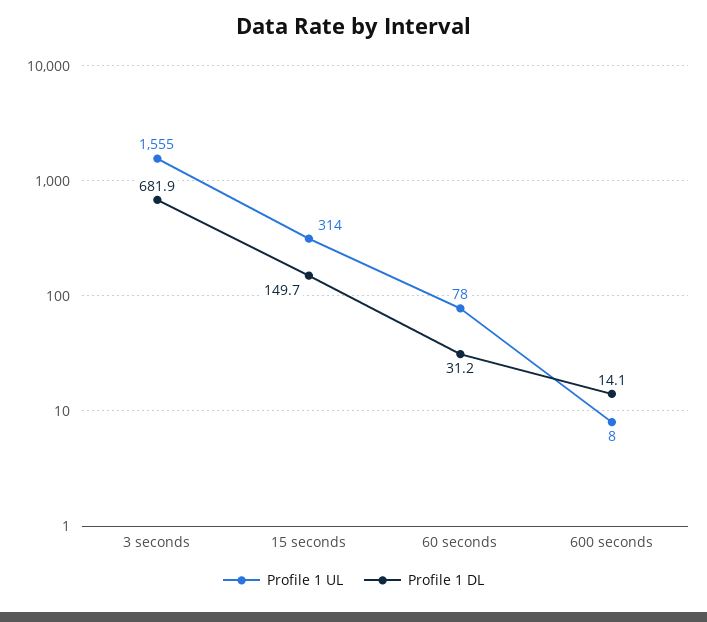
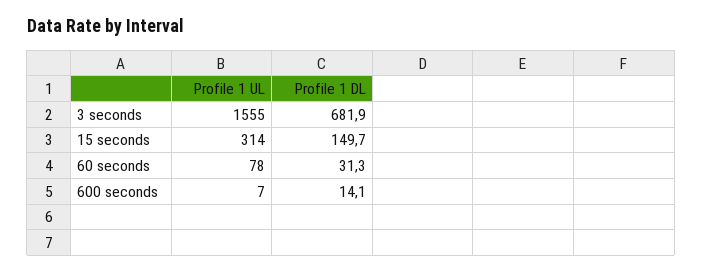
Profile 1 DL, 60 seconds: 31.2 -> 31.3
Profile 1 UL, 600 seconds: 8 -> 7

